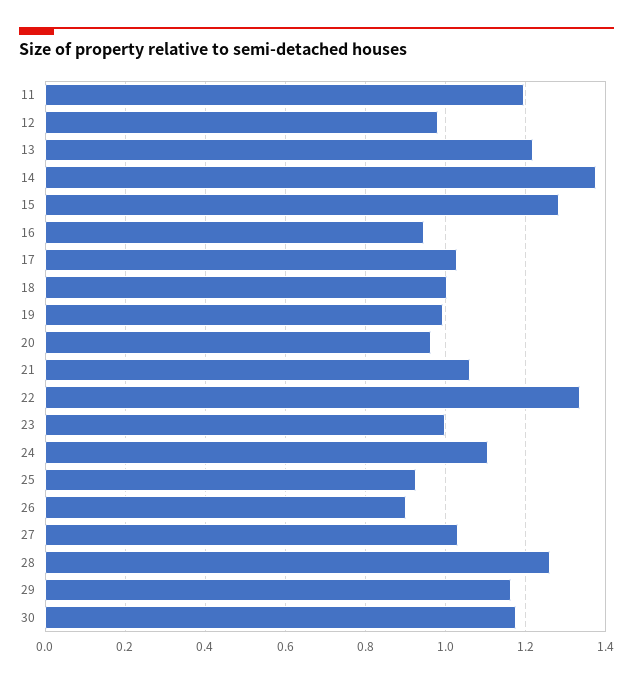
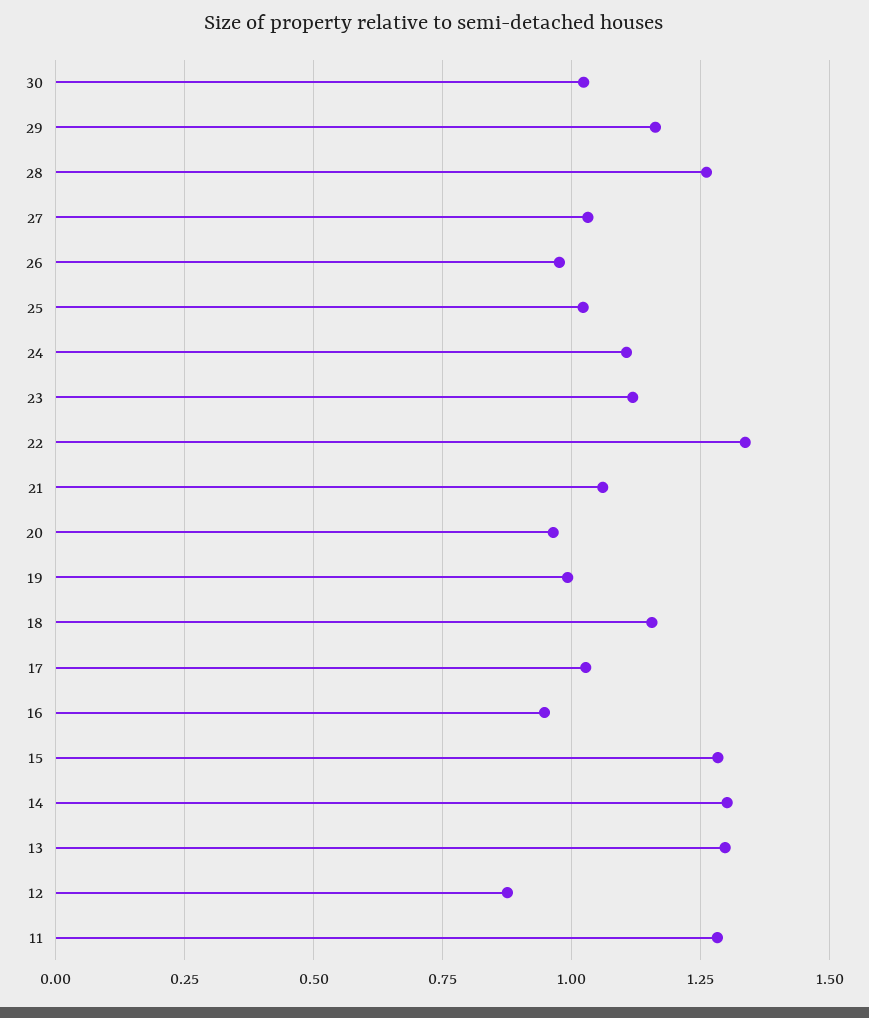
11: 1.2 -> 1.275
12: 0.98 -> 0.875
13: 1.22 -> 1.3
14: 1.38 -> 1.3
18: 1 -> 1.15
23: 1 -> 1.125
25: 0.92 -> 1.025
26: 0.9 -> 0.975
30: 1.18 -> 1.025

